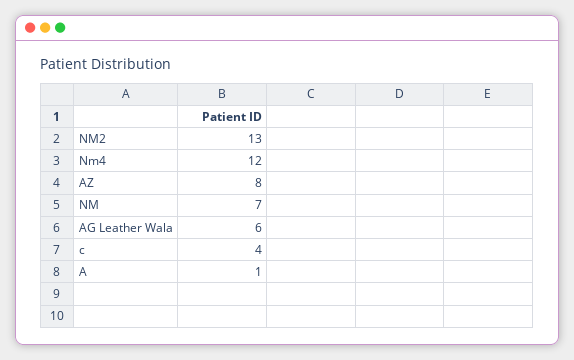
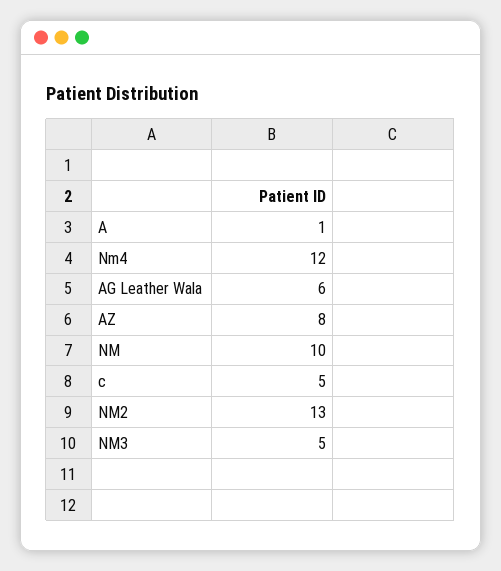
NM: 7 -> 10
c: 4 -> 5
NM3: none -> 5

